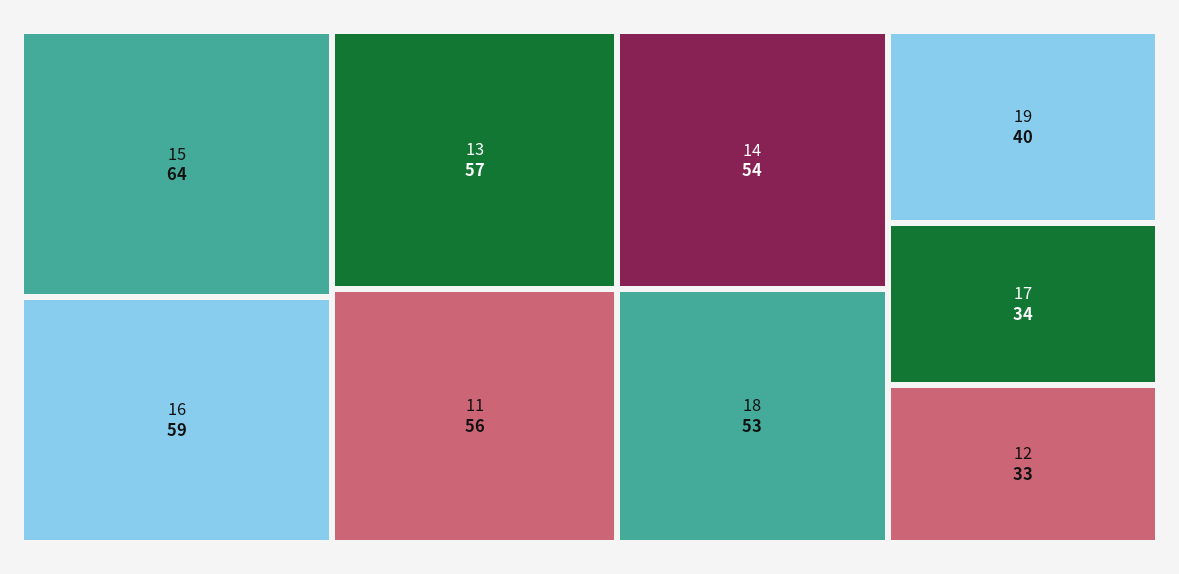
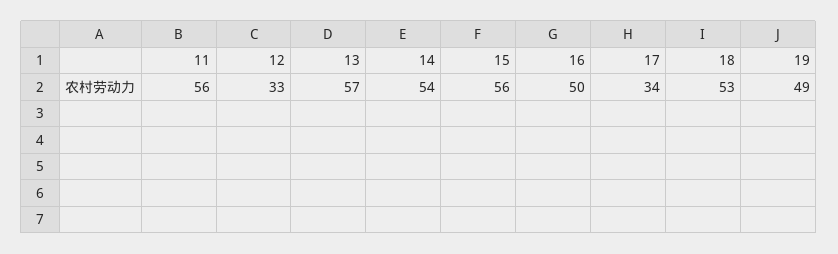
15: 64 -> 56
16: 59 -> 50
19: 40 -> 49

